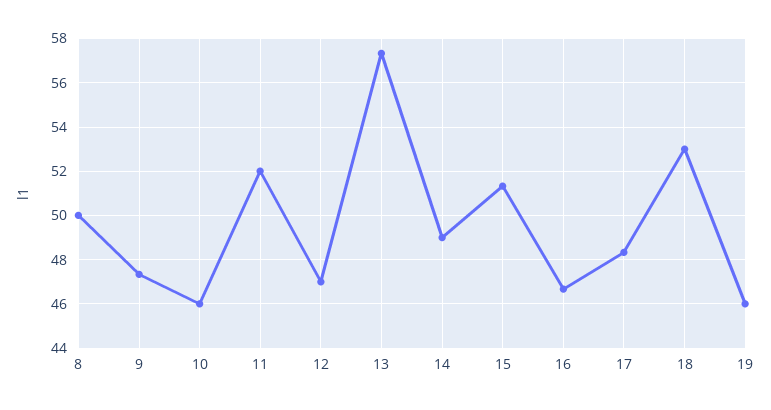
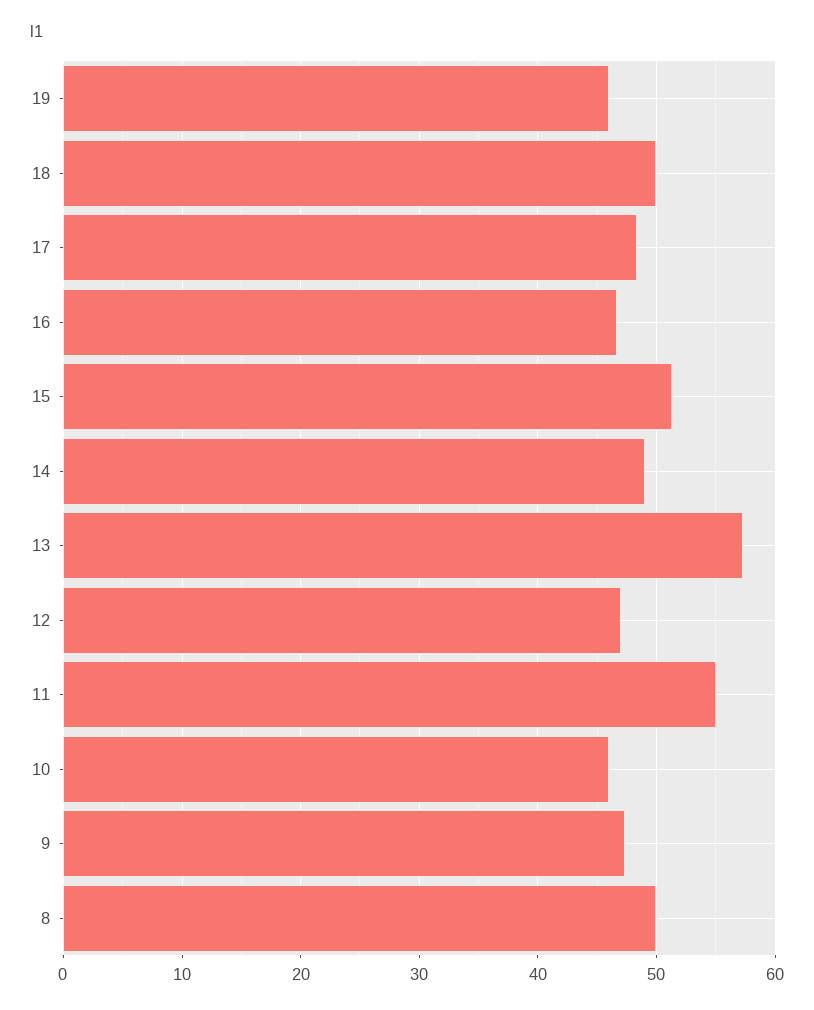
11: 52 -> 55
18: 53 -> 50

